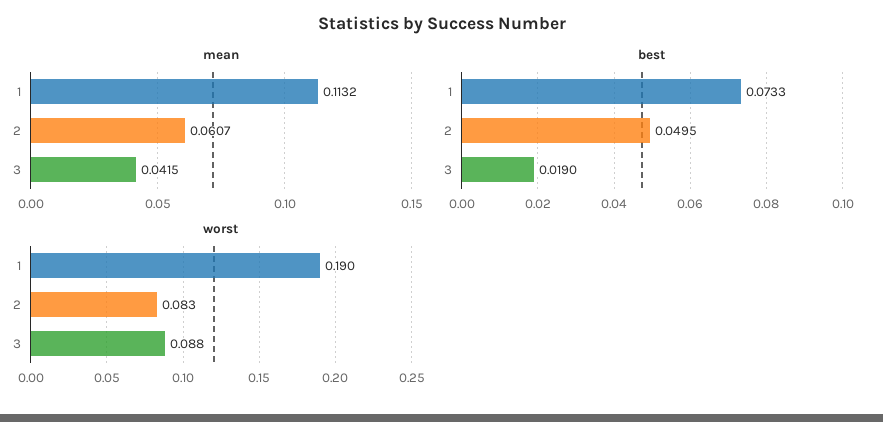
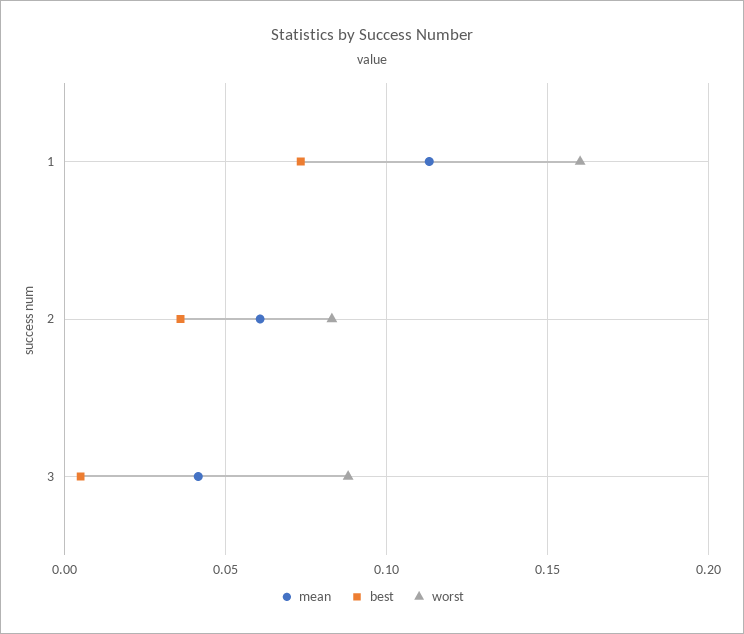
best, 2: 0.0495 -> 0.035
best, 3: 0.019 -> 0.005
worst, 1: 0.19 -> 0.16

